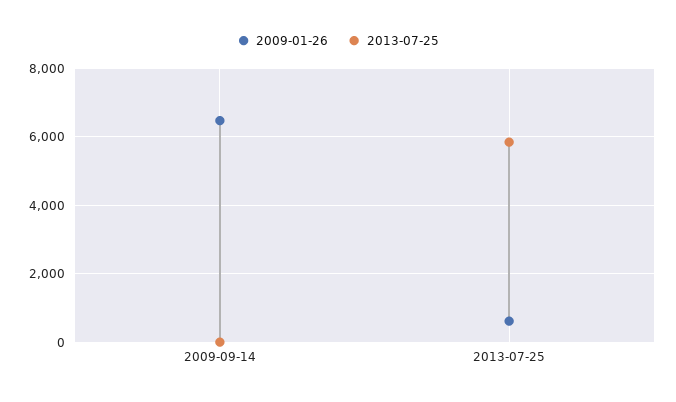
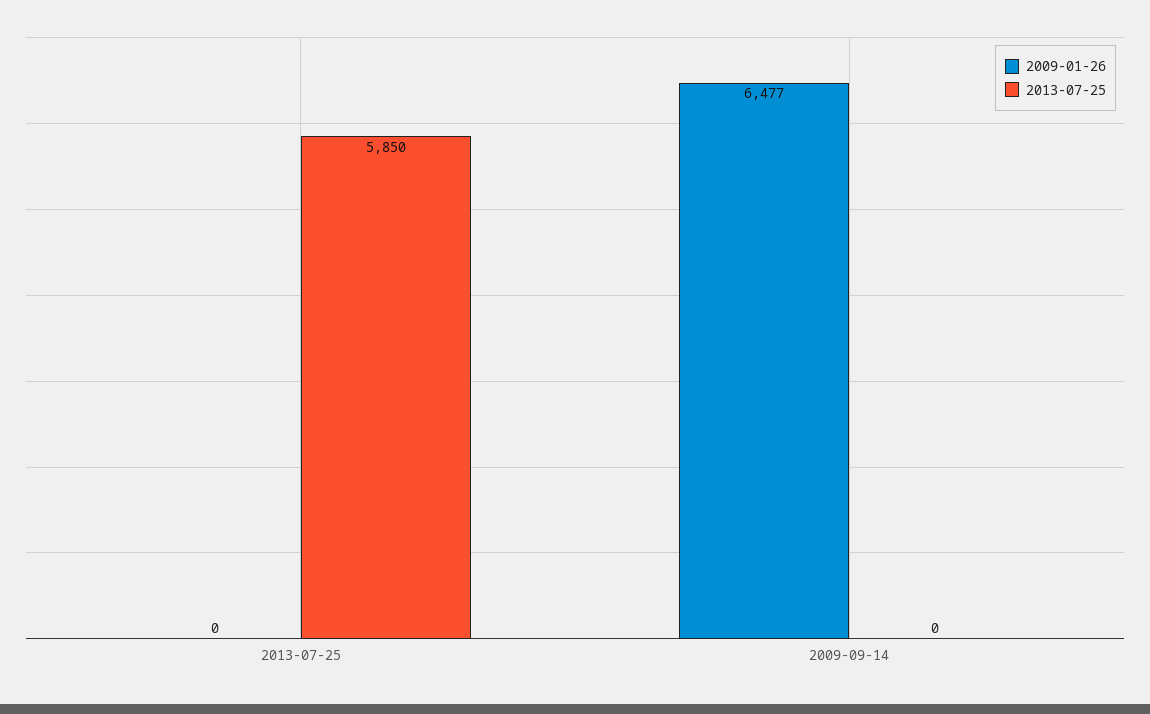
2009-01-26, 2013-07-25: 600 -> 0

